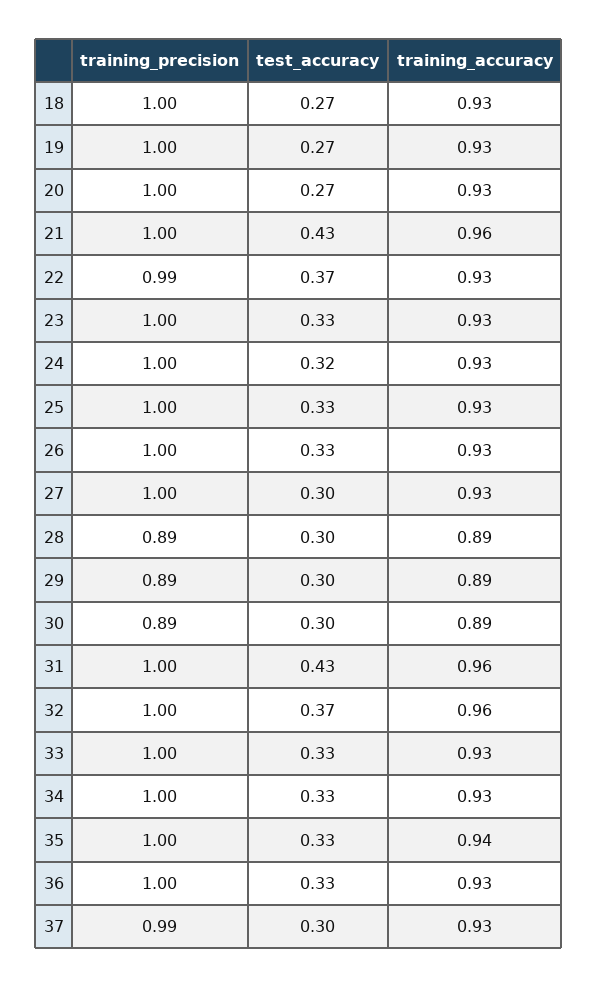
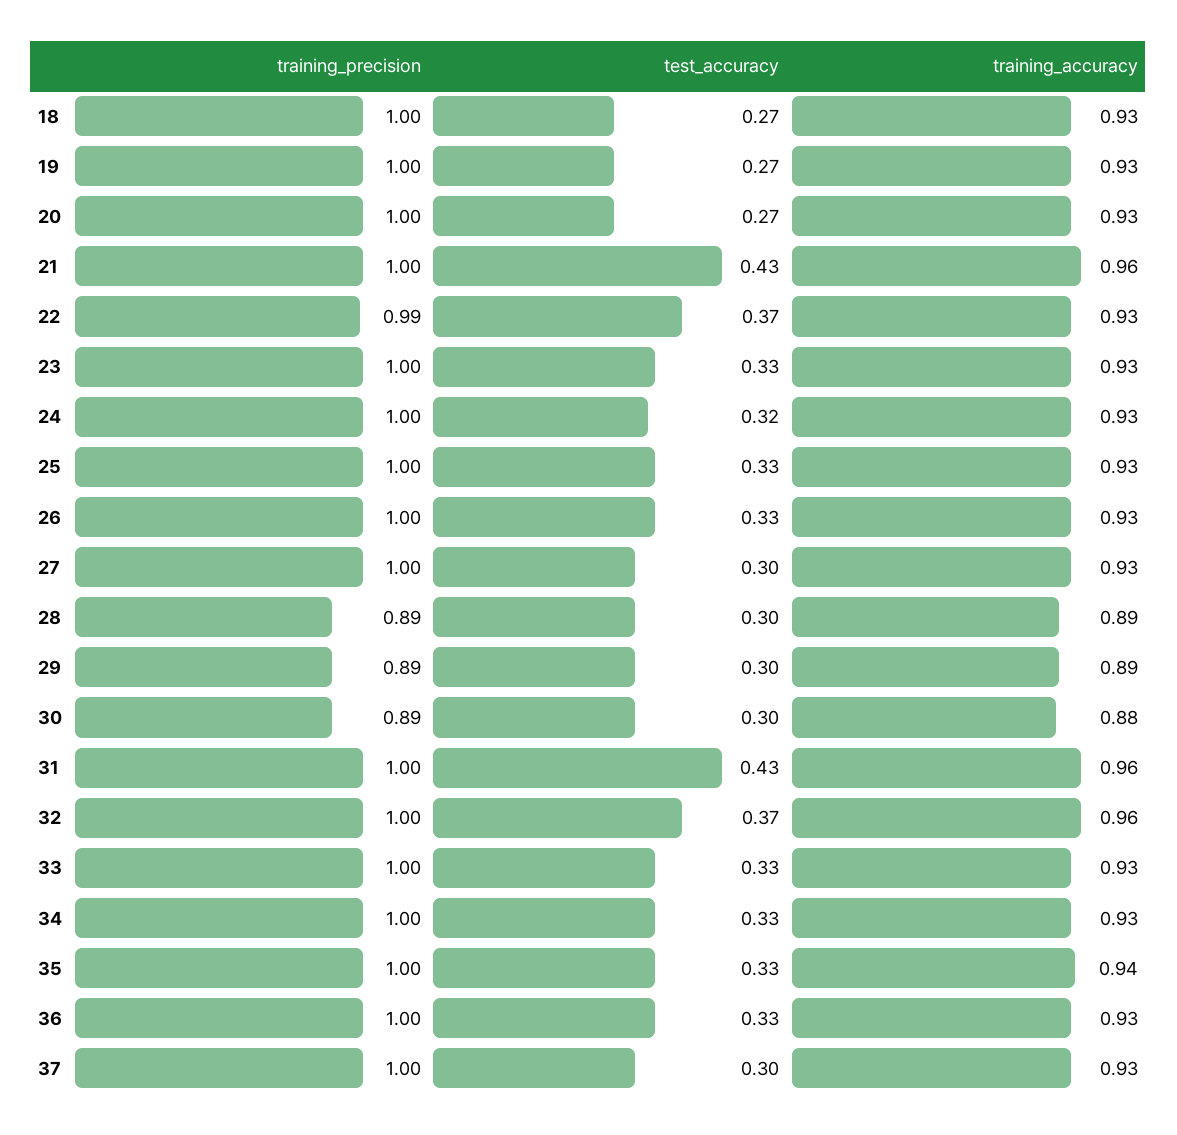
training_accuracy, 30: 0.89 -> 0.88
training_precision, 37: 0.99 -> 1

